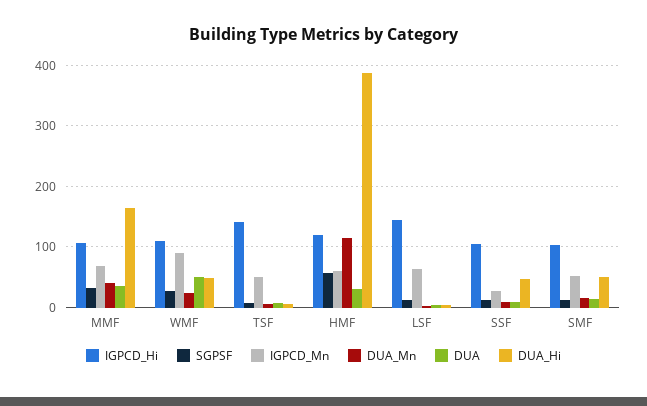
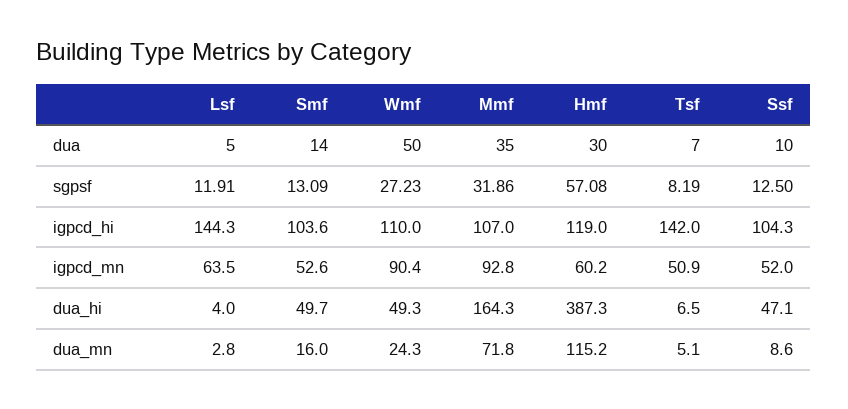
IGPCD_Mn, MMF: 70 -> 92.8
DUA_Mn, MMF: 40 -> 71.8
IGPCD_Mn, SSF: 30 -> 52

